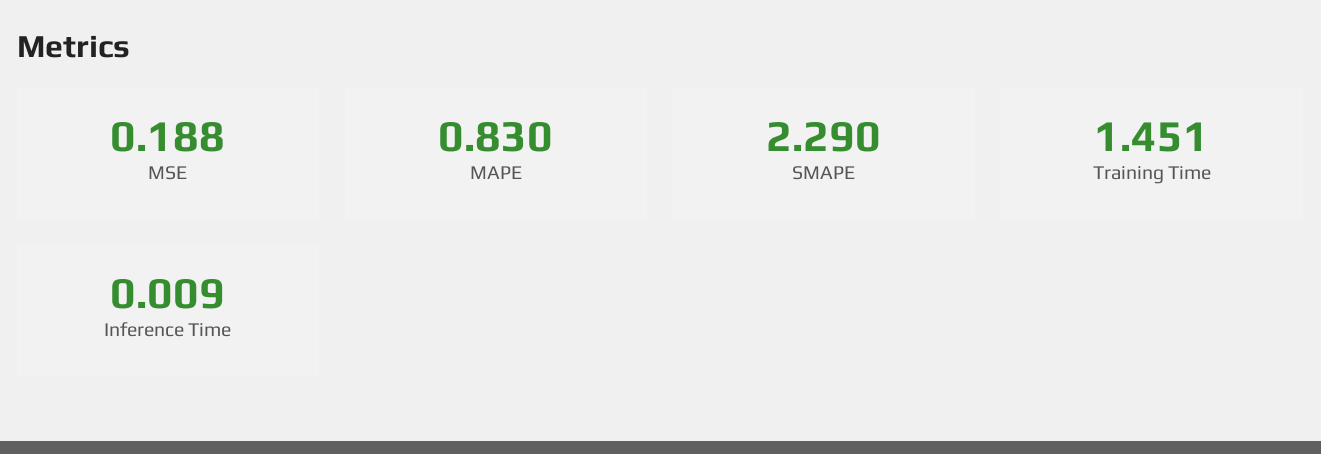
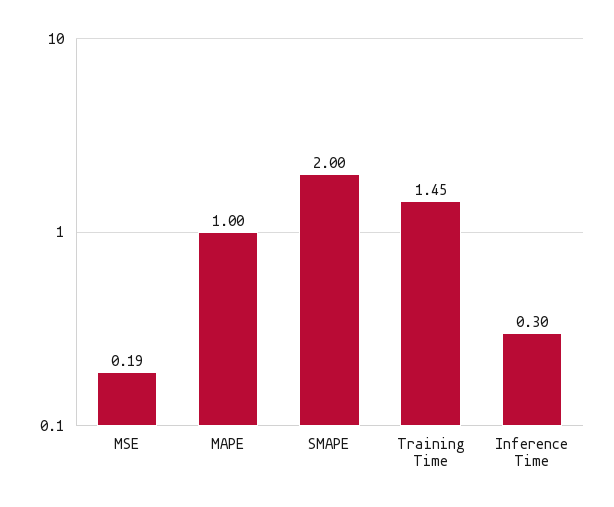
MAPE: 0.83 -> 1
SMAPE: 2.29 -> 2
Inference Time: 0.009 -> 0.3

